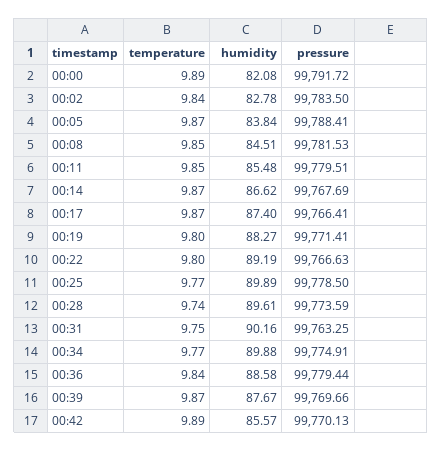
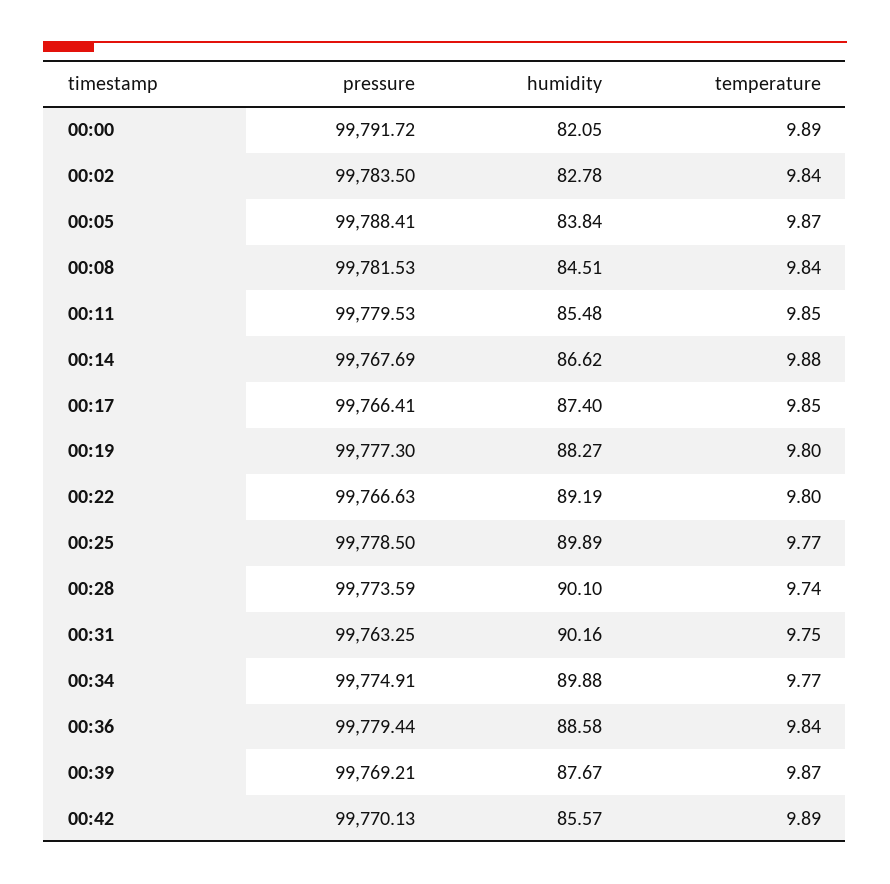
humidity, 00:00: 82.08 -> 82.05
temperature, 00:08: 9.85 -> 9.84
pressure, 00:11: 99779.51 -> 99779.53
temperature, 00:14: 9.87 -> 9.88
temperature, 00:17: 9.87 -> 9.85
pressure, 00:19: 99771.41 -> 99777.3
humidity, 00:28: 89.61 -> 90.1
pressure, 00:39: 99769.66 -> 99769.21

